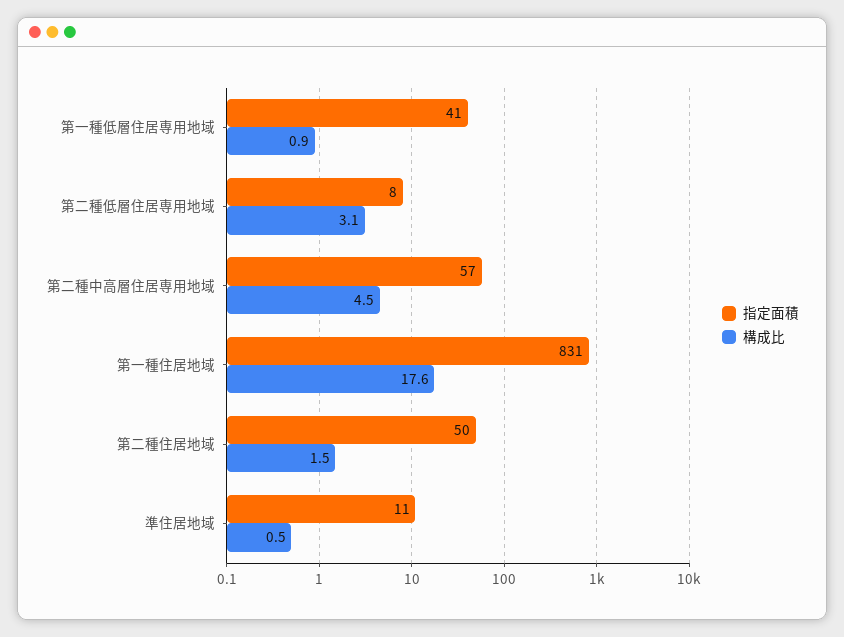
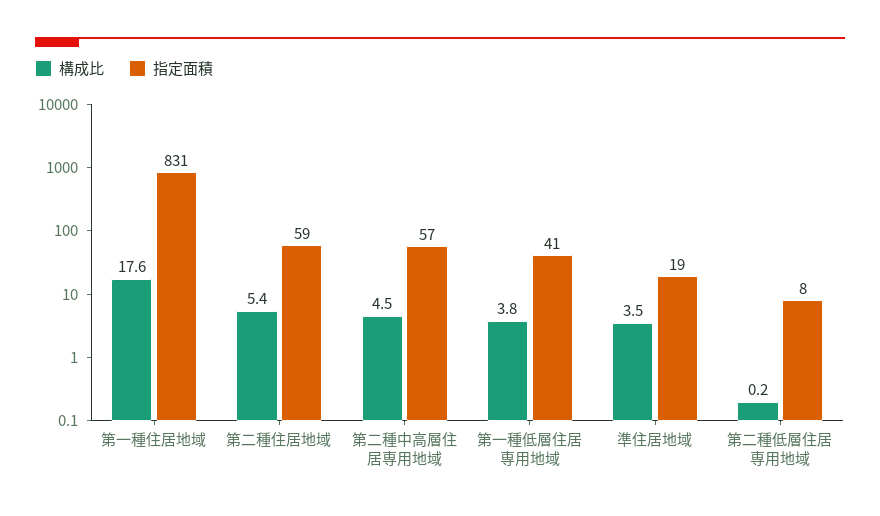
構成比, 第一種低層住居専用地域: 0.9 -> 3.8
構成比, 第二種低層住居専用地域: 3.1 -> 0.2
指定面積, 第二種住居地域: 50 -> 59
構成比, 第二種住居地域: 1.5 -> 5.4
指定面積, 準住居地域: 11 -> 19
構成比, 準住居地域: 0.5 -> 3.5

